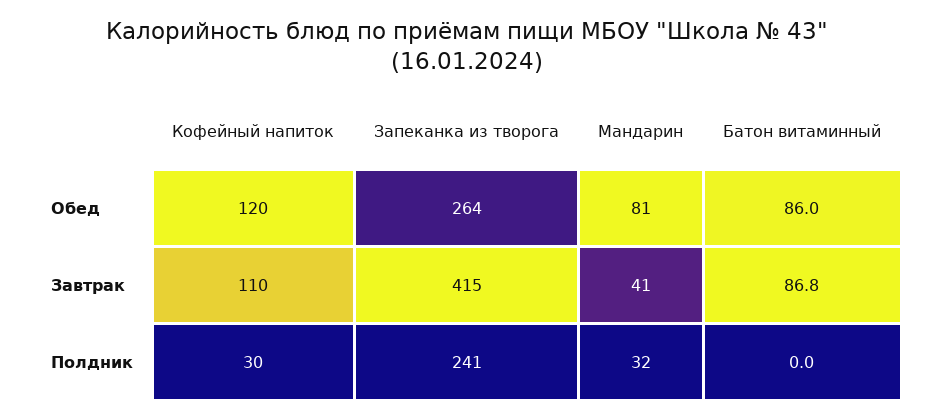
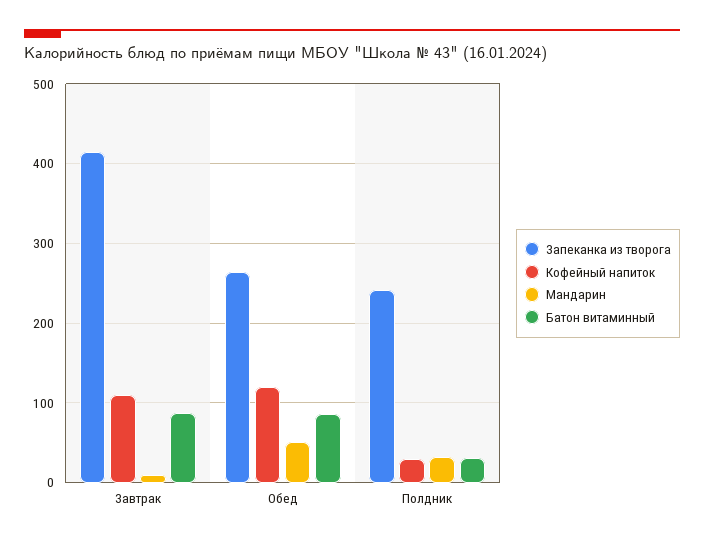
Мандарин, Обед: 81 -> 50
Мандарин, Завтрак: 41 -> 10
Батон витаминный, Полдник: 0 -> 30

